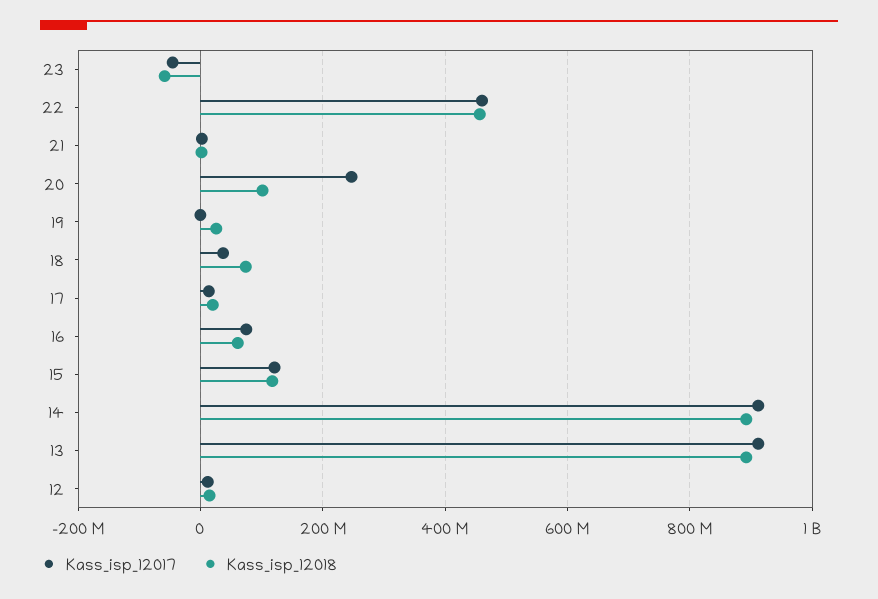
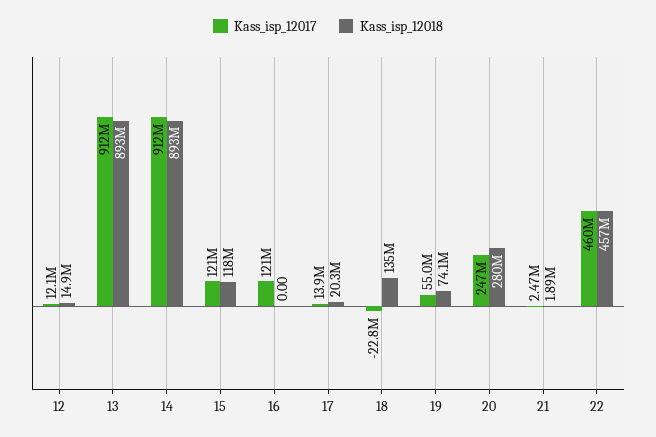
Kass_isp_12017, 23: -40000000 -> none
Kass_isp_12018, 23: -60000000 -> none
Kass_isp_12018, 20: 100000000 -> 280000000
Kass_isp_12017, 19: 0 -> 55000000
Kass_isp_12018, 19: 20000000 -> 74100000
Kass_isp_12017, 18: 40000000 -> -22800000
Kass_isp_12018, 18: 80000000 -> 135000000
Kass_isp_12017, 16: 80000000 -> 121000000
Kass_isp_12018, 16: 60000000 -> 0

